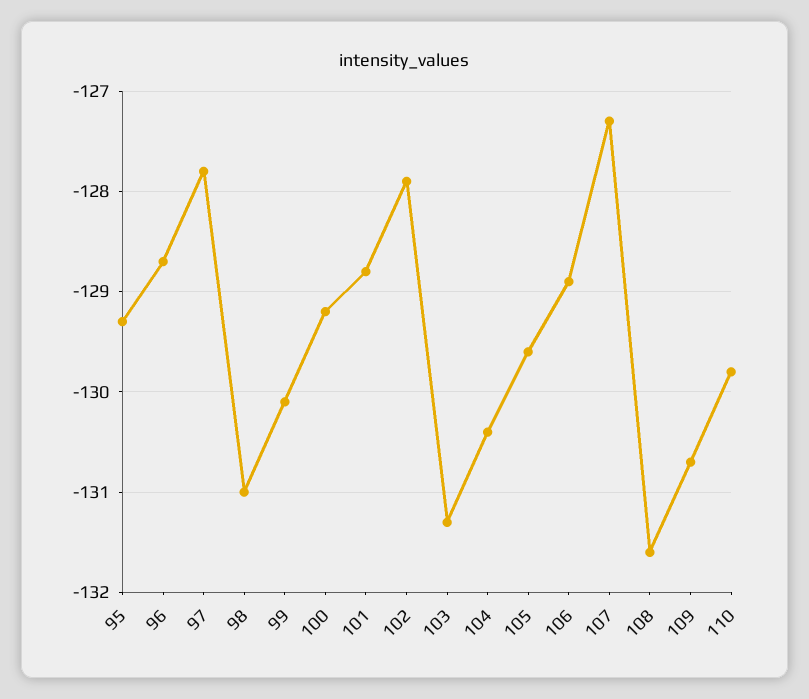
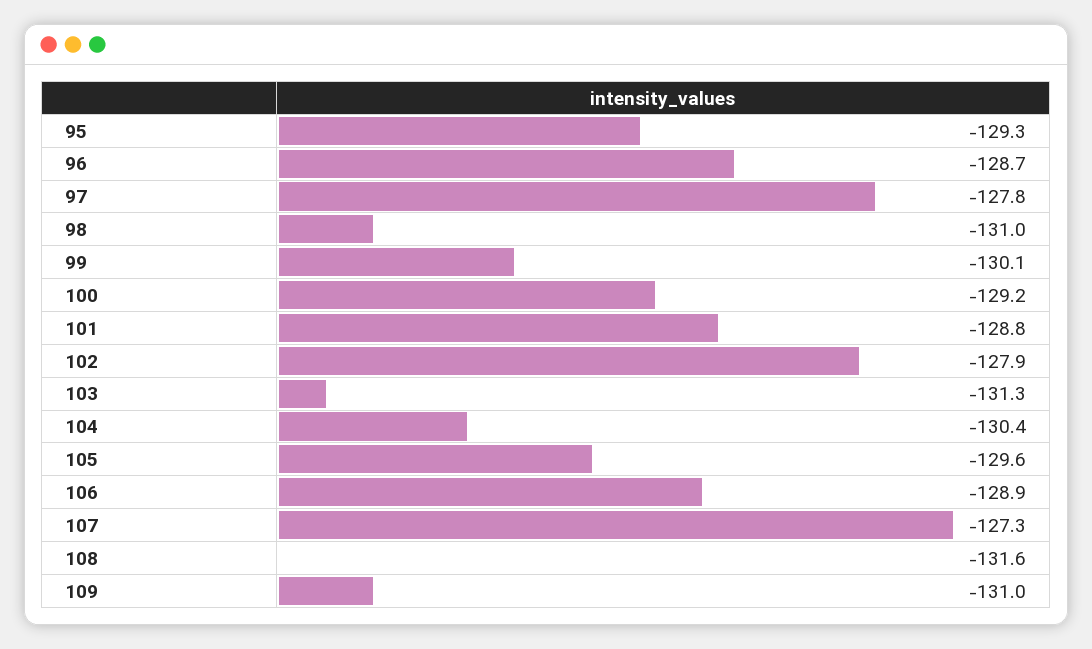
109: -130.7 -> -131
110: -129.8 -> none

